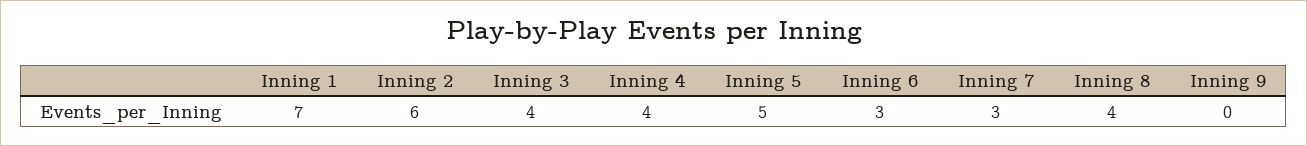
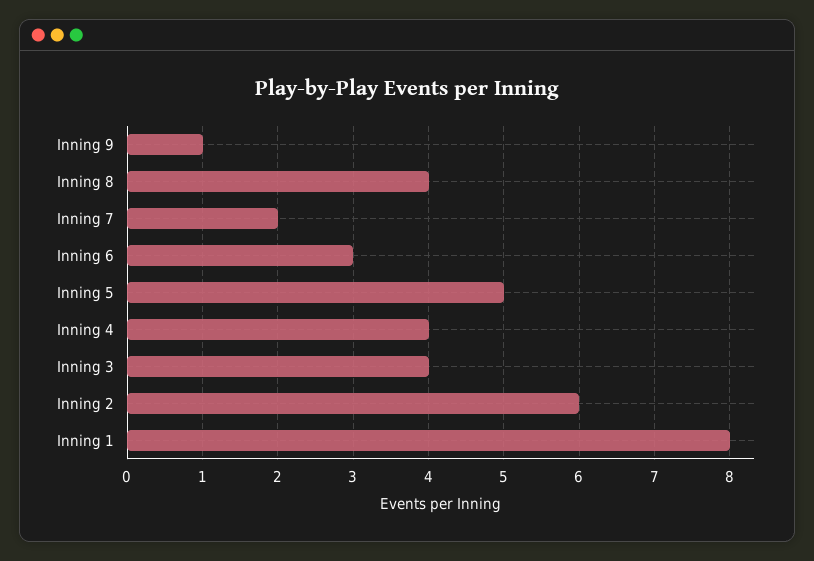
Inning 1: 7 -> 8
Inning 7: 3 -> 2
Inning 9: 0 -> 1

